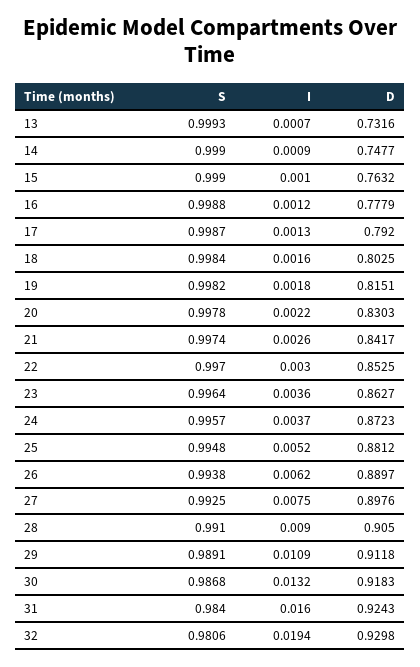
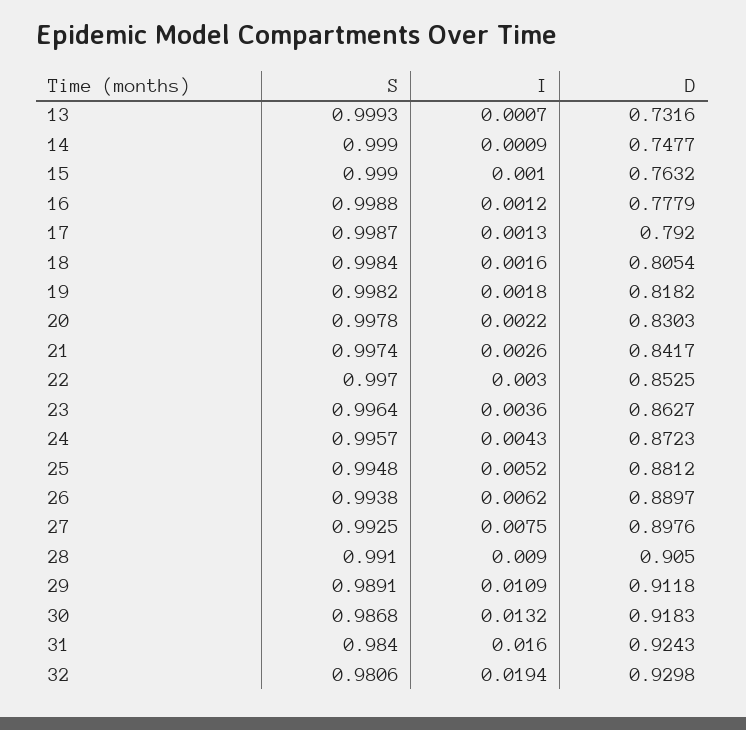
D, 18: 0.8025 -> 0.8054
D, 19: 0.8151 -> 0.8182
I, 24: 0.0037 -> 0.0043

